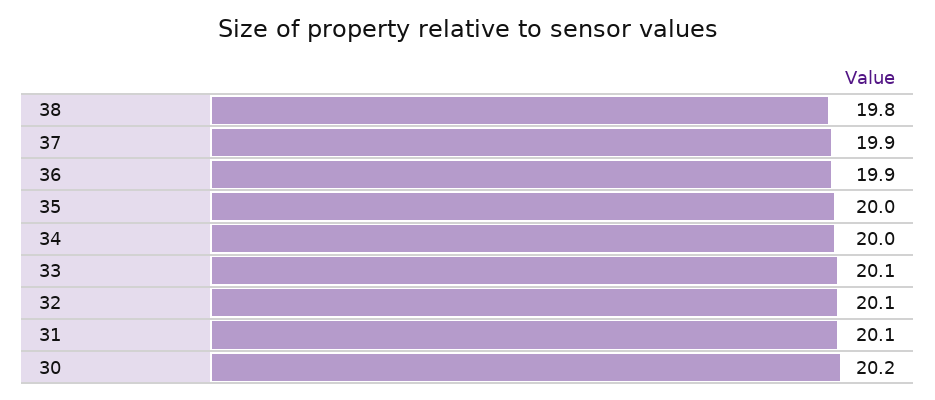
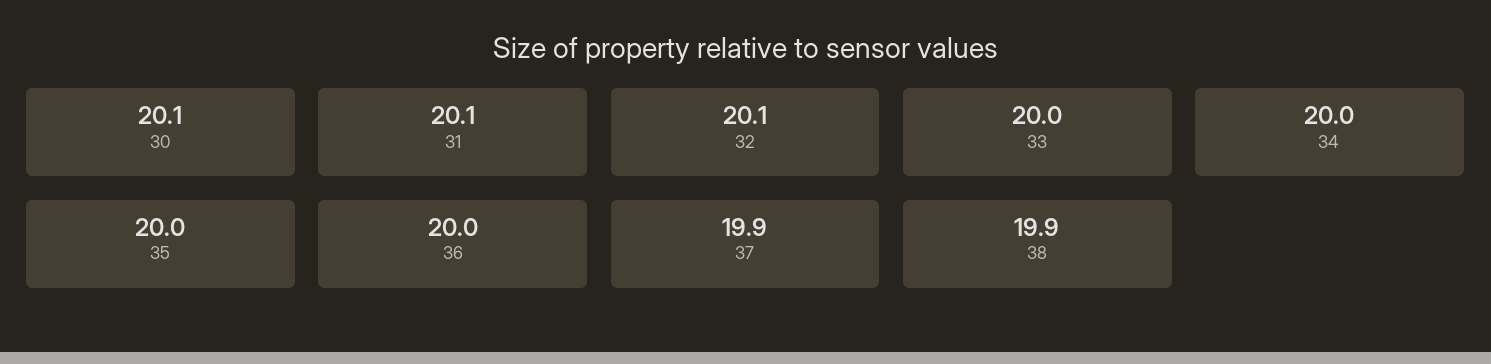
38: 19.8 -> 19.9
36: 19.9 -> 20
33: 20.1 -> 20
30: 20.2 -> 20.1

